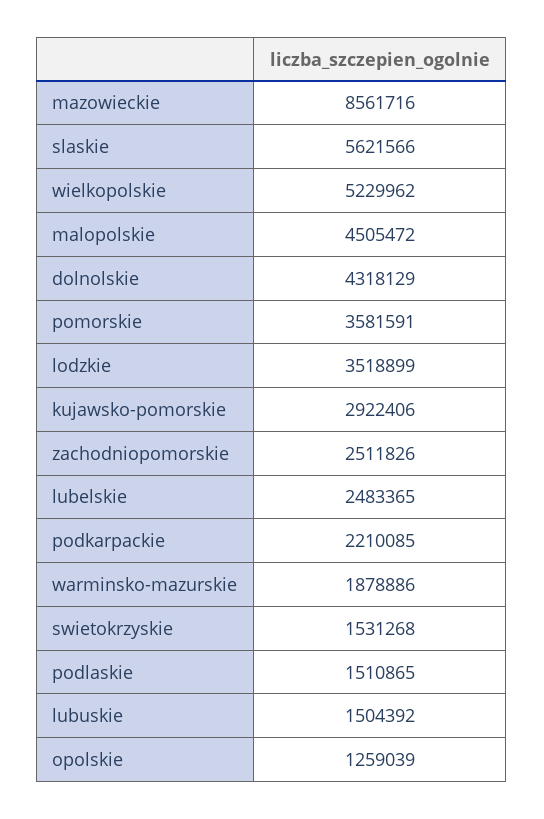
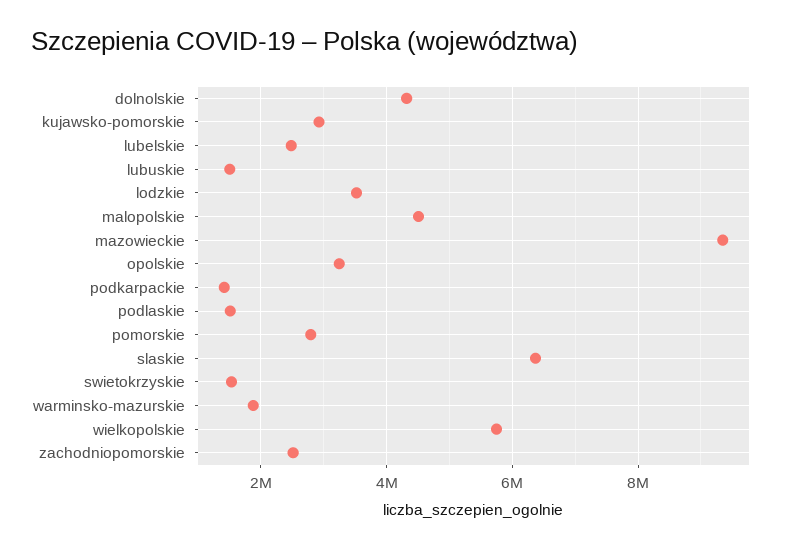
mazowieckie: 8561716 -> 9400000
slaskie: 5621566 -> 6400000
wielkopolskie: 5229962 -> 5800000
pomorskie: 3581591 -> 2800000
podkarpackie: 2210085 -> 1400000
opolskie: 1259039 -> 3200000

